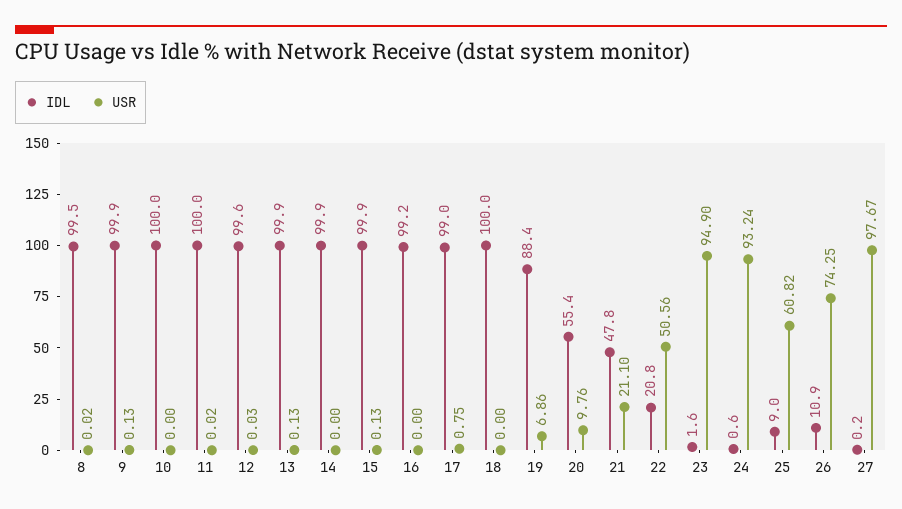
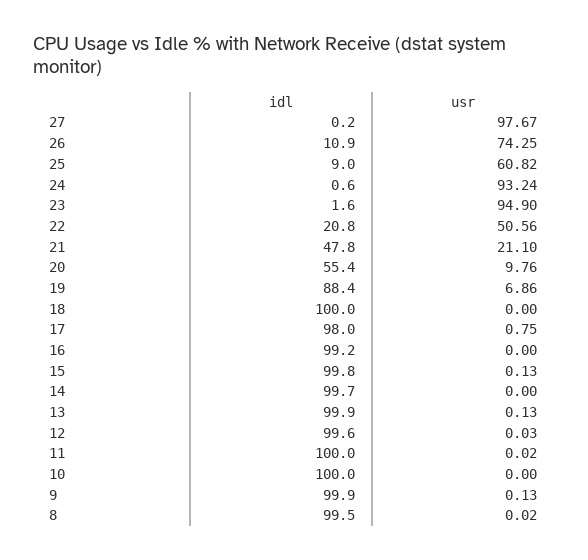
IDL, 14: 99.9 -> 99.7
IDL, 15: 99.9 -> 99.8
IDL, 17: 99 -> 98

